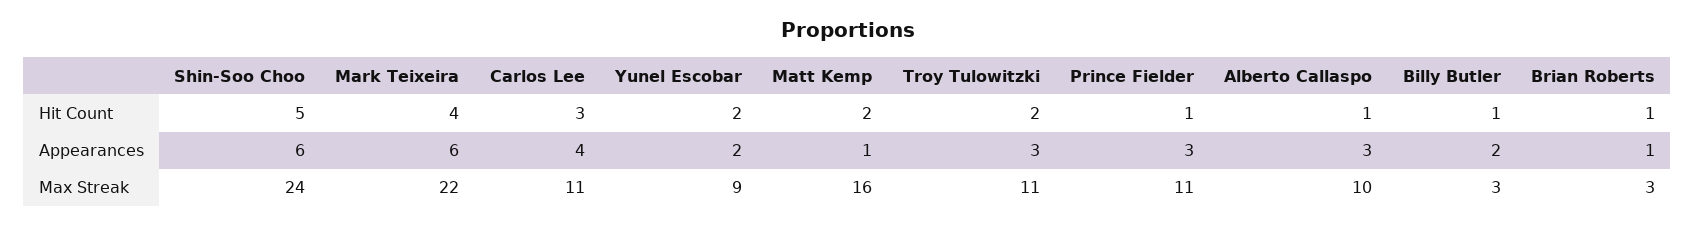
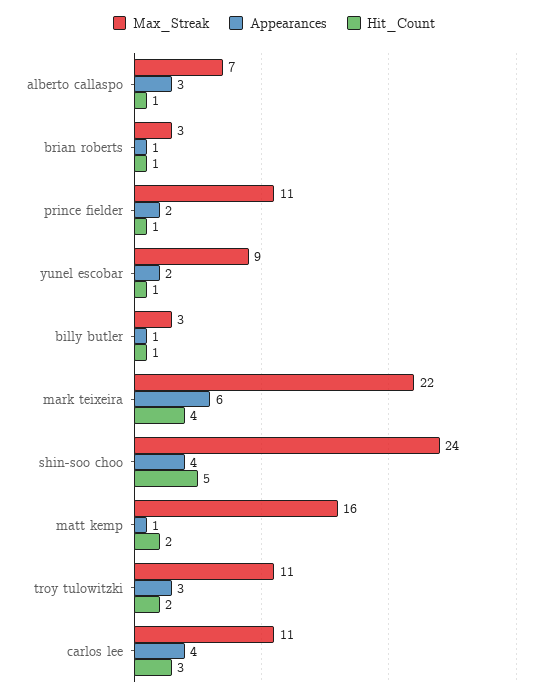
Hit Count, Yunel Escobar: 2 -> 1
Appearances, Shin-Soo Choo: 6 -> 4
Appearances, Prince Fielder: 3 -> 2
Appearances, Billy Butler: 2 -> 1
Max Streak, Alberto Callaspo: 10 -> 7

